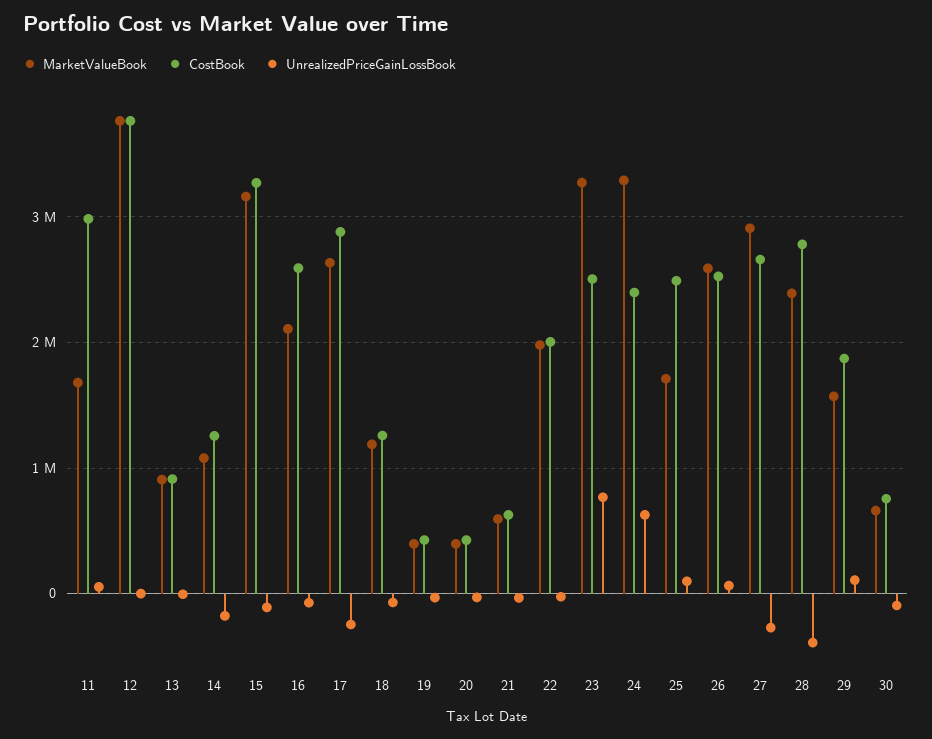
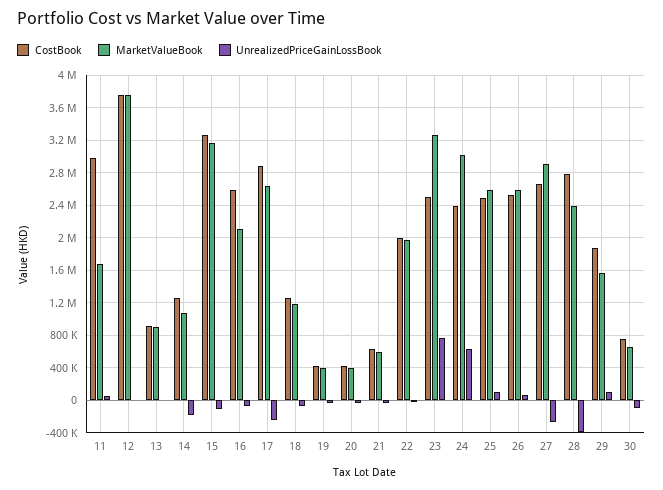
MarketValueBook, 24: 3300000 -> 3000000
MarketValueBook, 25: 1700000 -> 2600000

